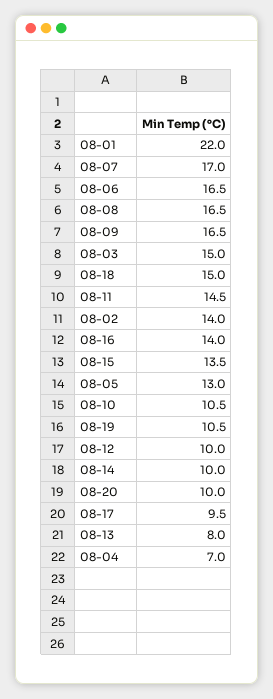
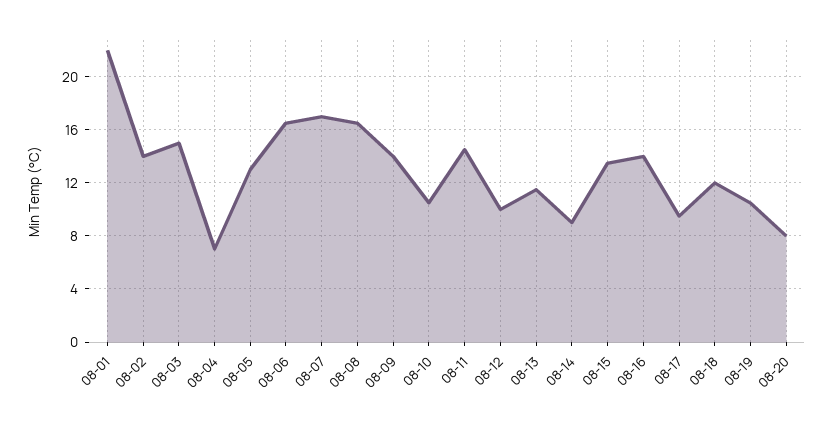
08-09: 16.5 -> 14
08-18: 15 -> 12
08-14: 10 -> 9
08-20: 10 -> 8
08-13: 8 -> 11.5

